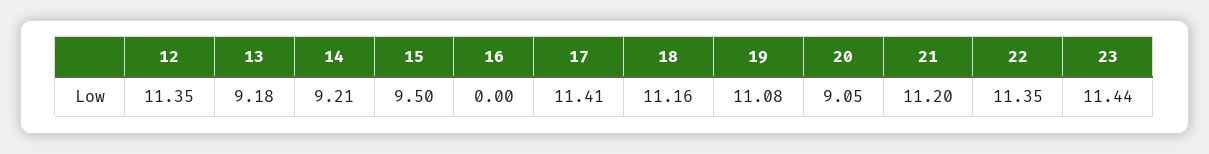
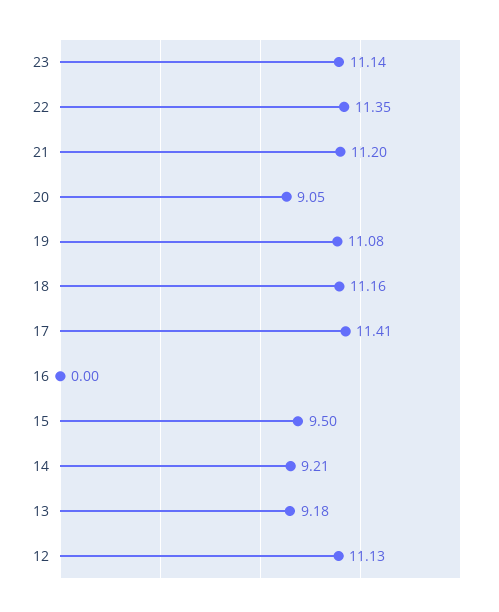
12: 11.35 -> 11.13
23: 11.44 -> 11.14

